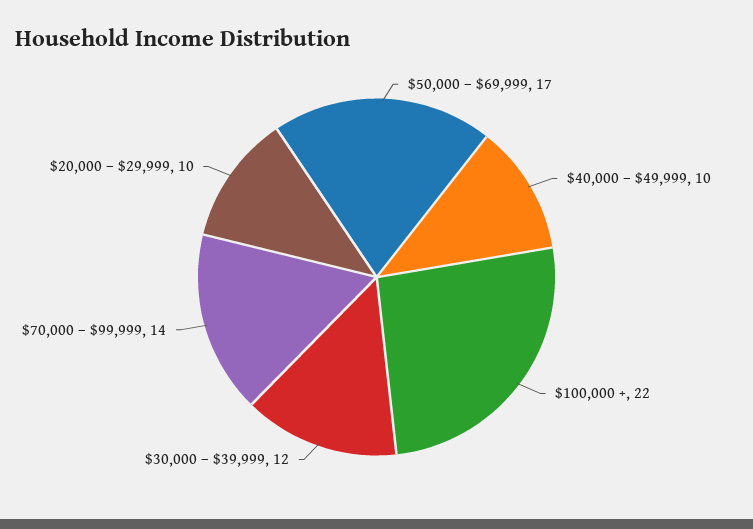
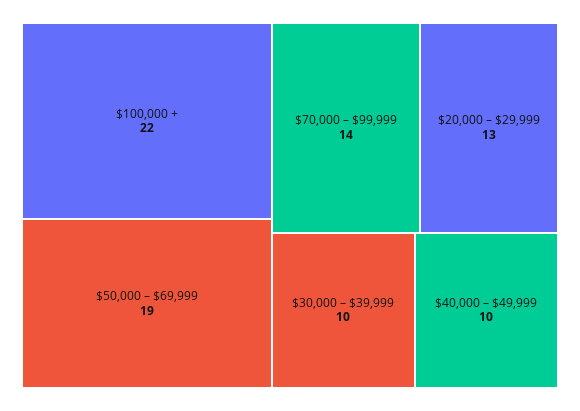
$50,000 – $69,999: 17 -> 19
$30,000 – $39,999: 12 -> 10
$20,000 – $29,999: 10 -> 13

